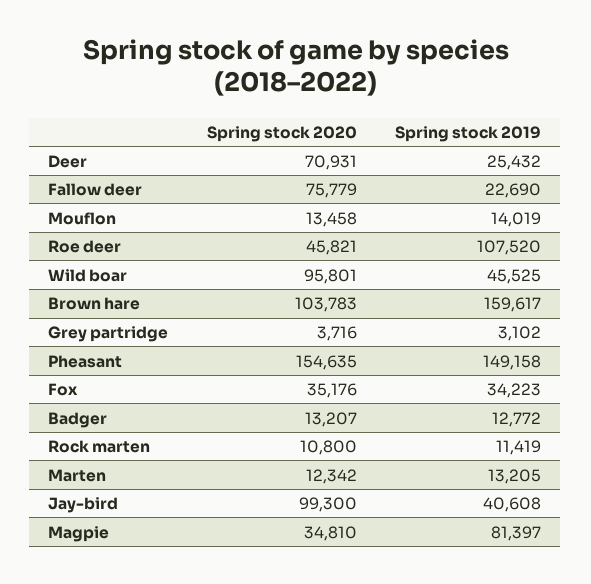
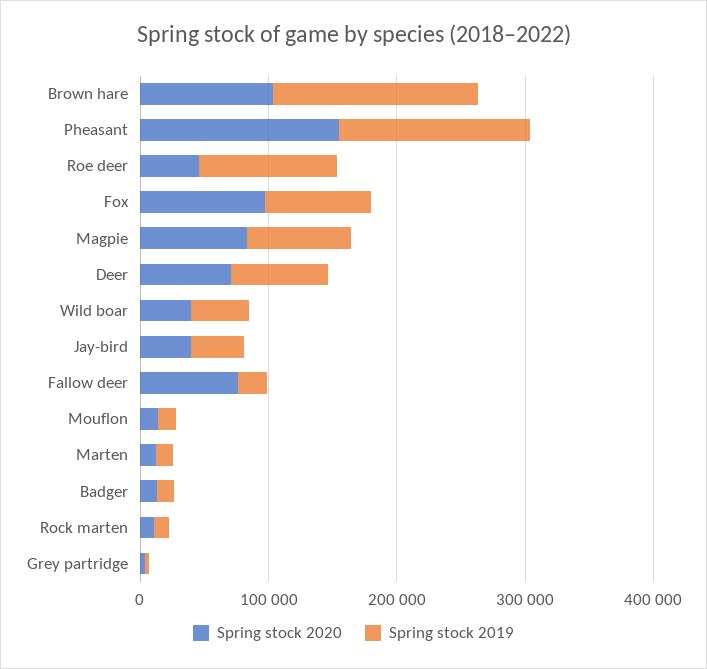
Spring stock 2019, Deer: 25432 -> 80000
Spring stock 2020, Wild boar: 95801 -> 40000
Spring stock 2020, Fox: 35176 -> 100000
Spring stock 2019, Fox: 34223 -> 80000
Spring stock 2020, Jay-bird: 99300 -> 40000
Spring stock 2020, Magpie: 34810 -> 80000

